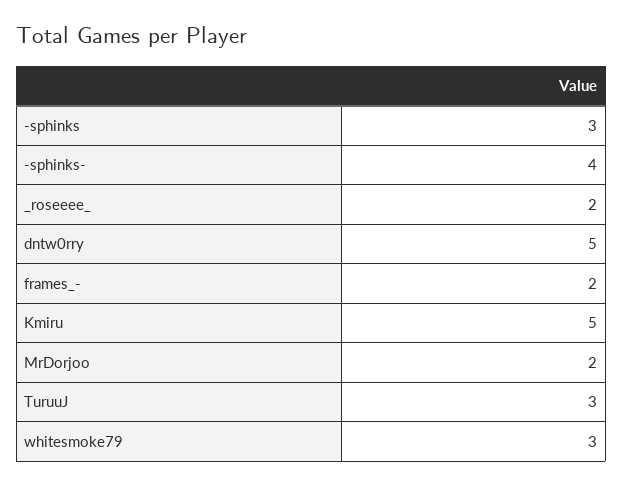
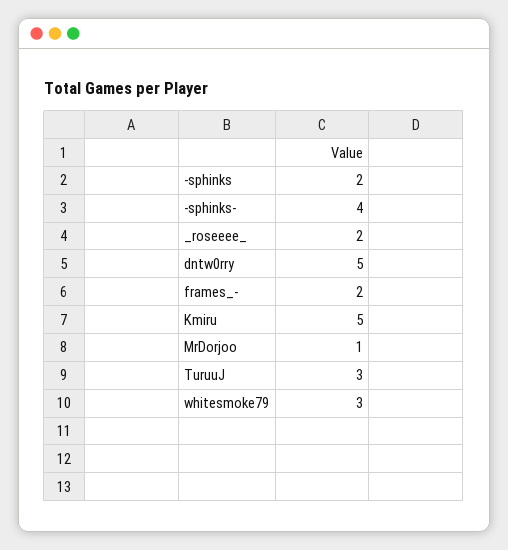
-sphinks: 3 -> 2
MrDorjoo: 2 -> 1

